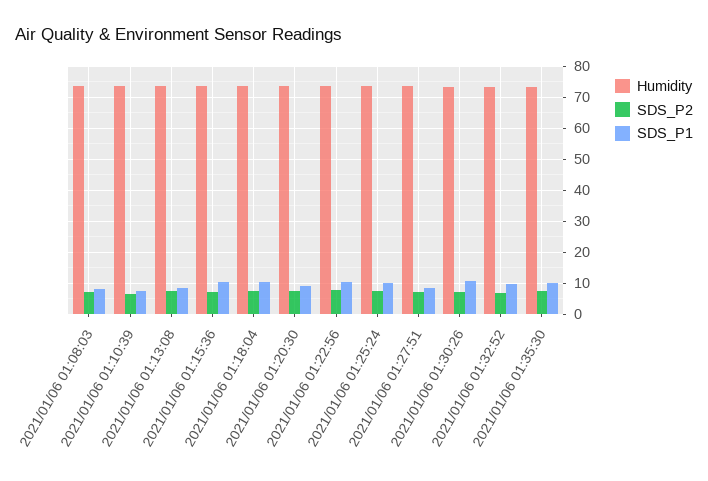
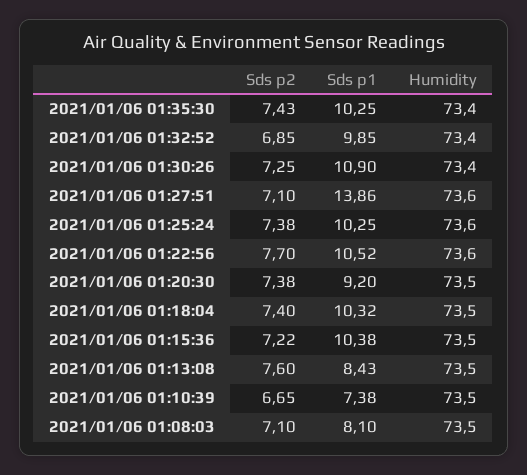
SDS_P1, 2021/01/06 01:27:51: 8 -> 13.86

